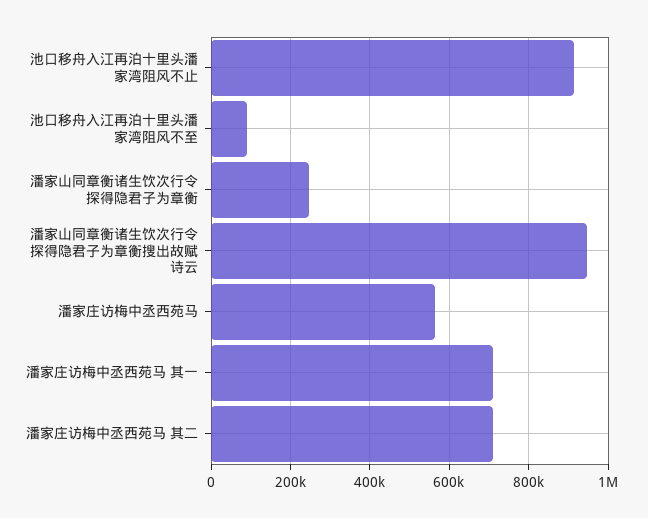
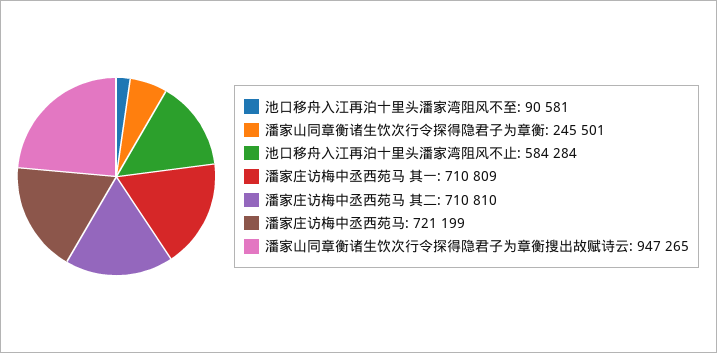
池口移舟入江再泊十里头潘家湾阻风不止: 920000 -> 584284
潘家庄访梅中丞西苑马: 560000 -> 721199

